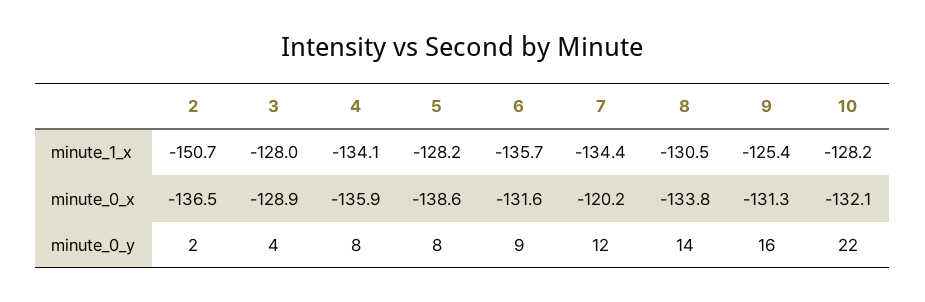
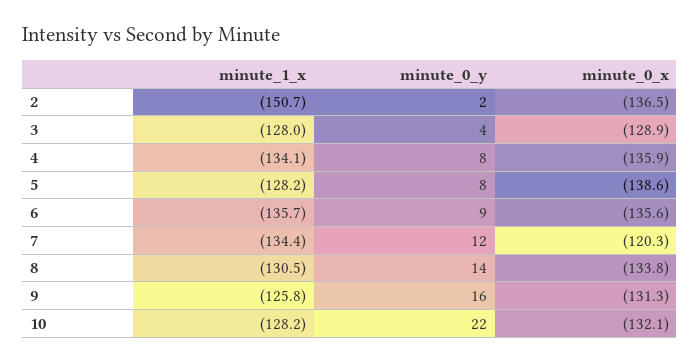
9, minute_1_x: -125.4 -> -125.8
6, minute_0_x: -131.6 -> -135.6
7, minute_0_x: -120.2 -> -120.3

